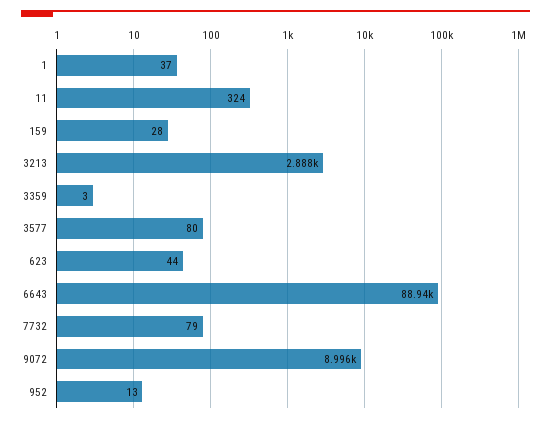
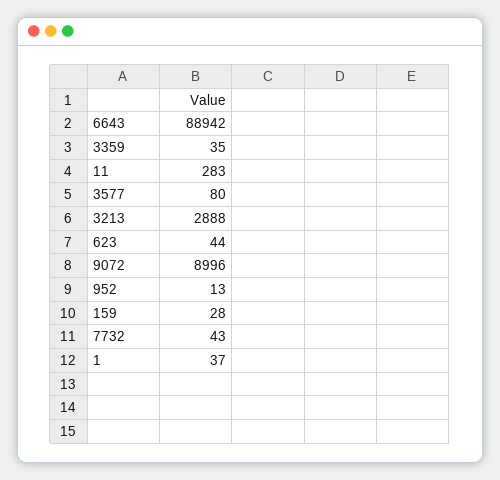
11: 324 -> 283
3359: 3 -> 35
7732: 79 -> 43

